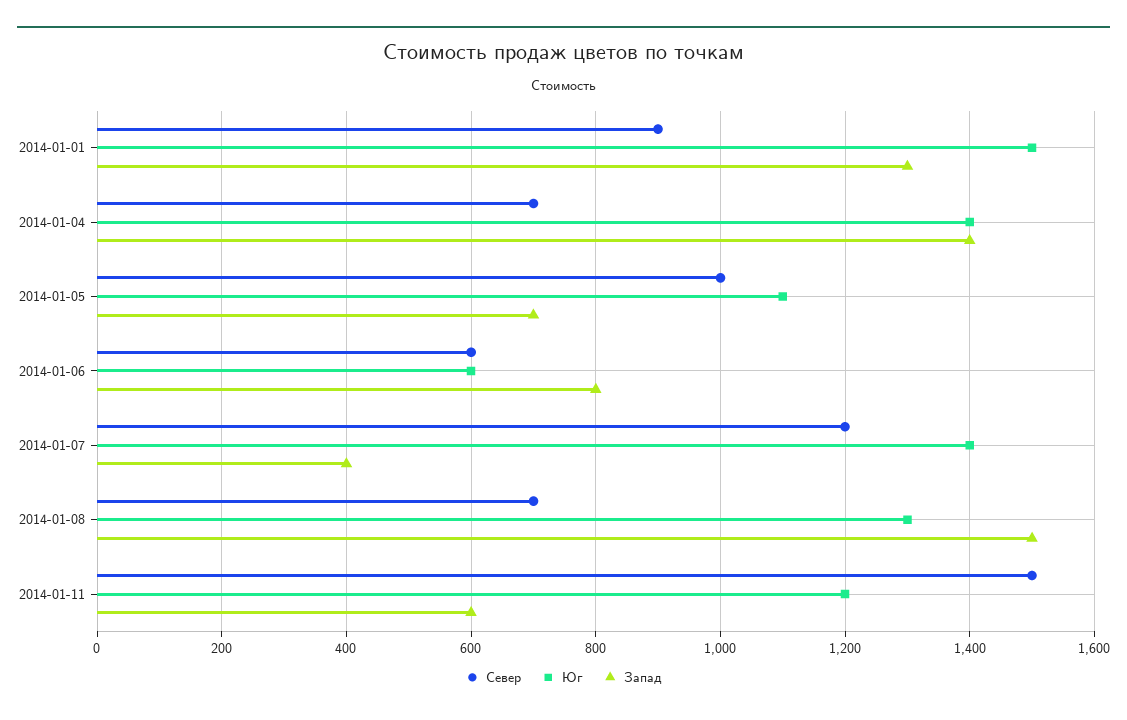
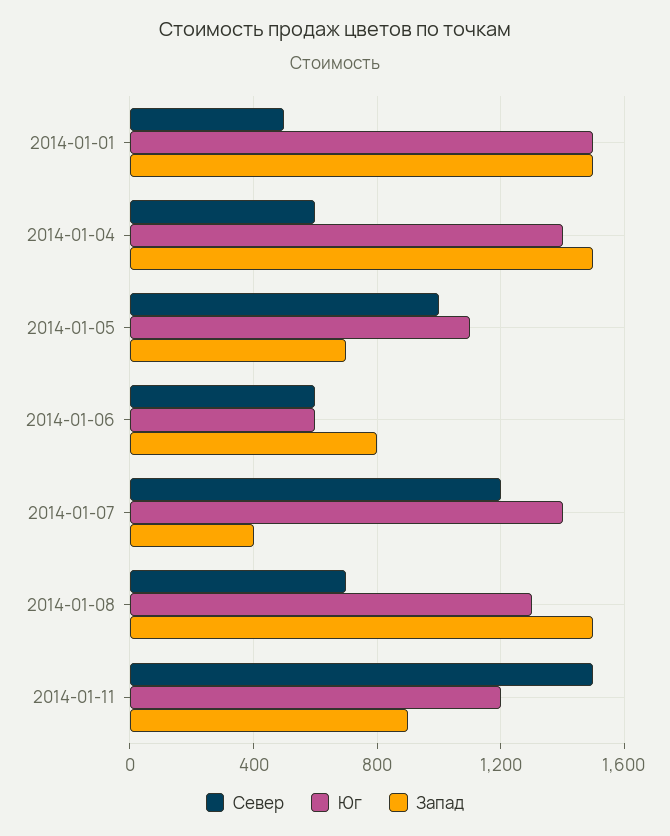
Север, 2014-01-01: 900 -> 500
Запад, 2014-01-01: 1300 -> 1500
Север, 2014-01-04: 700 -> 600
Запад, 2014-01-04: 1400 -> 1500
Запад, 2014-01-11: 600 -> 900

